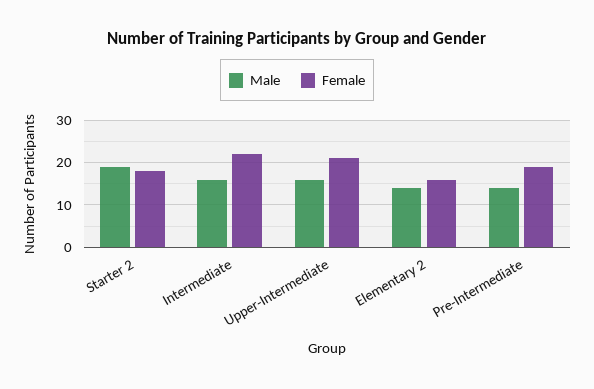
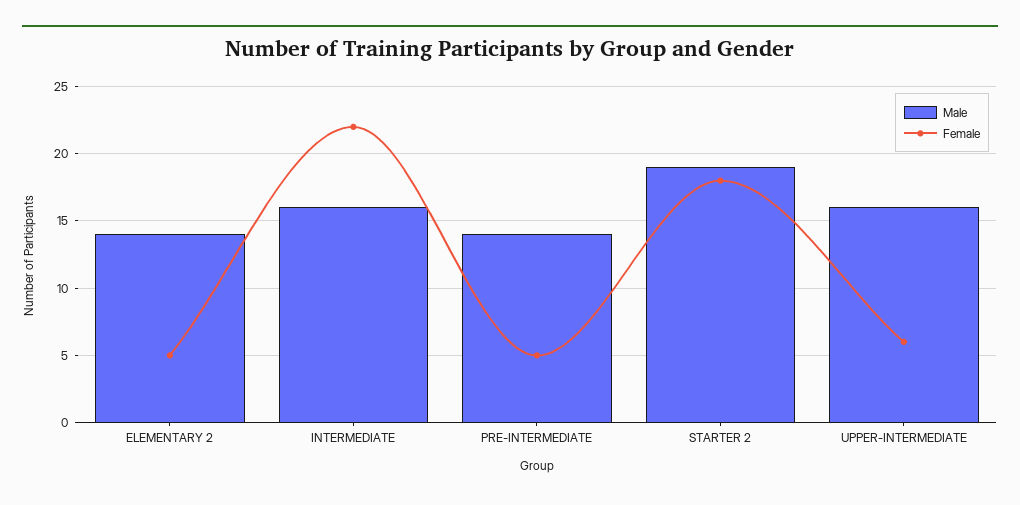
Female, Upper-Intermediate: 20 -> 6
Female, Elementary 2: 15 -> 5
Female, Pre-Intermediate: 20 -> 5

